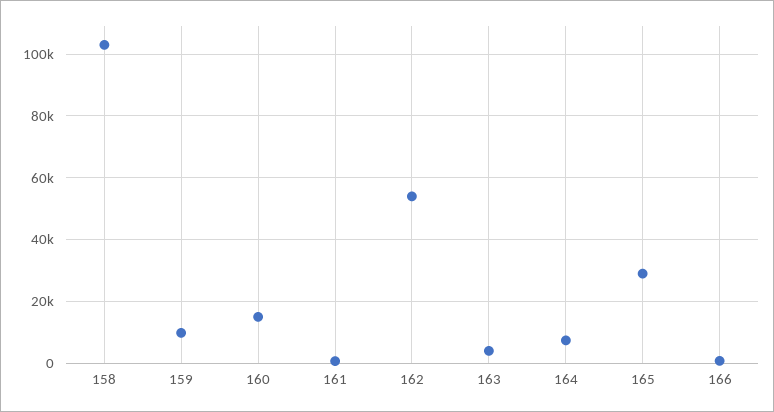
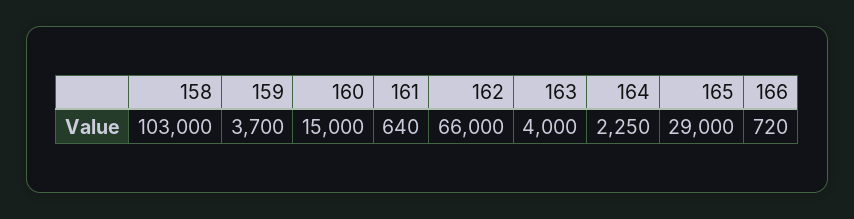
159: 10000 -> 3700
162: 54000 -> 66000
164: 8000 -> 2250

